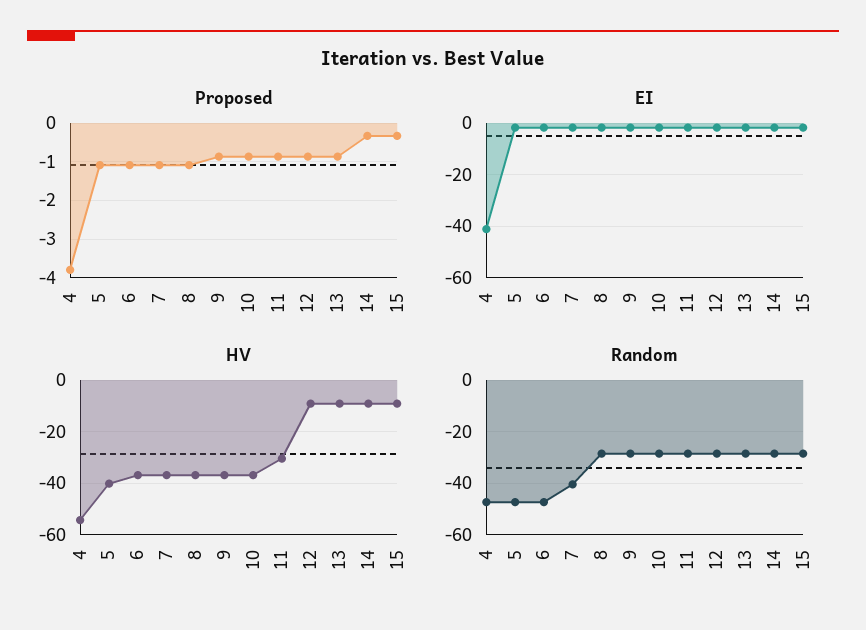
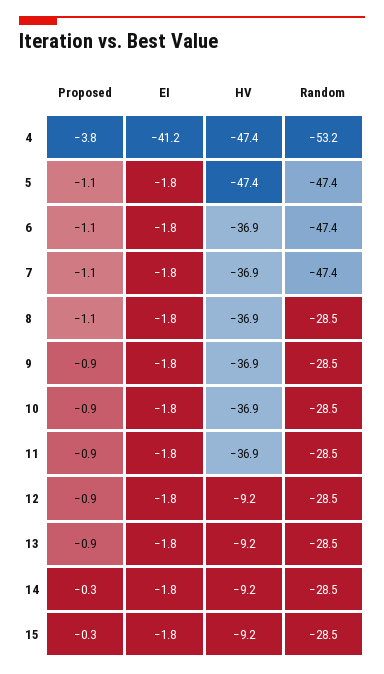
HV, 4: -55 -> -47.4
HV, 5: -40 -> -47.4
HV, 11: -30 -> -36.9
Random, 4: -47.5 -> -53.2
Random, 7: -40 -> -47.4

